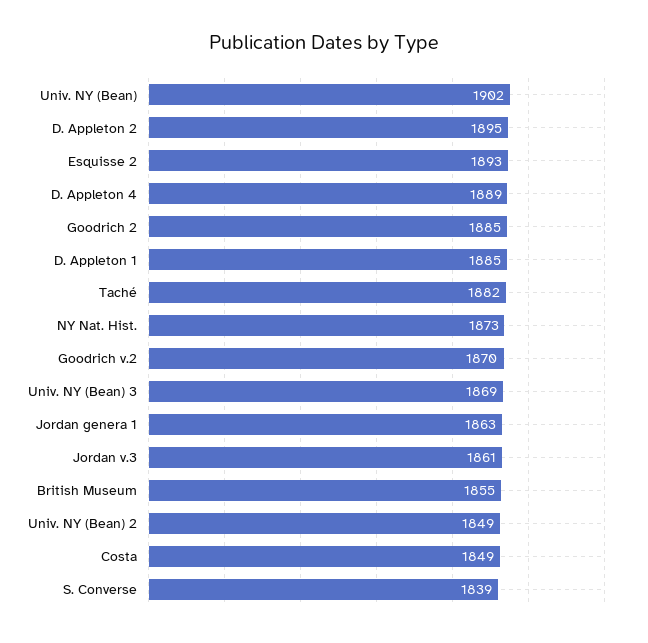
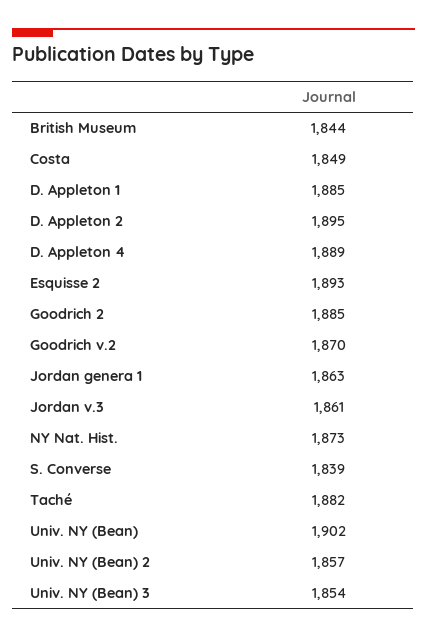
Univ. NY (Bean) 3: 1869 -> 1854
British Museum: 1855 -> 1844
Univ. NY (Bean) 2: 1849 -> 1857

